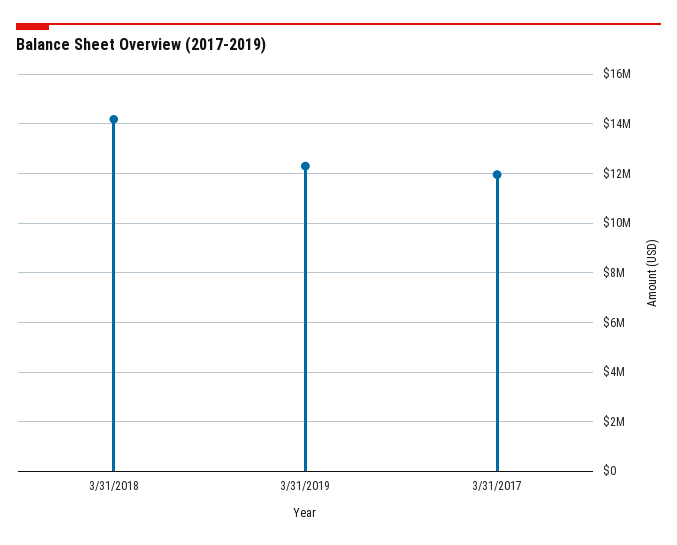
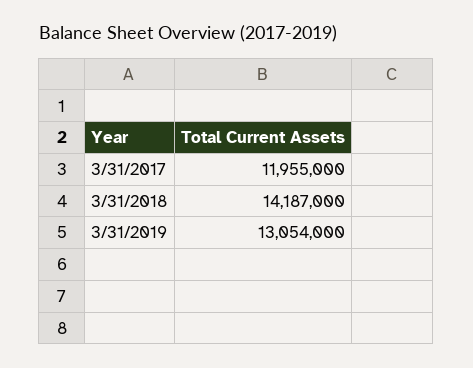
3/31/2019: 12250000 -> 13054000

